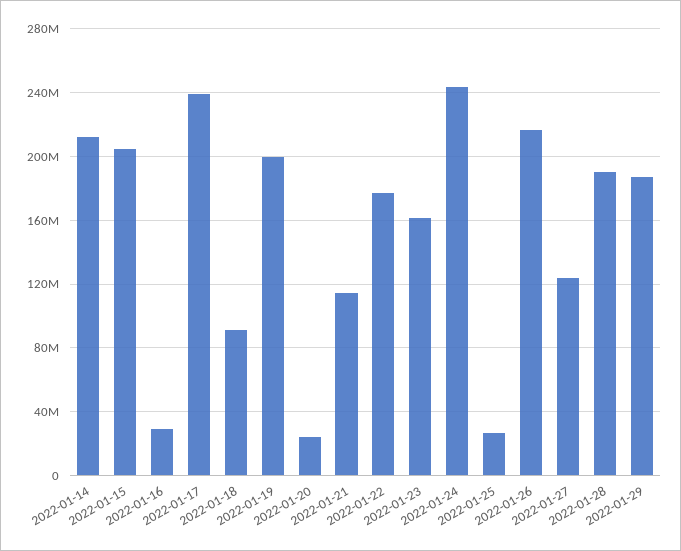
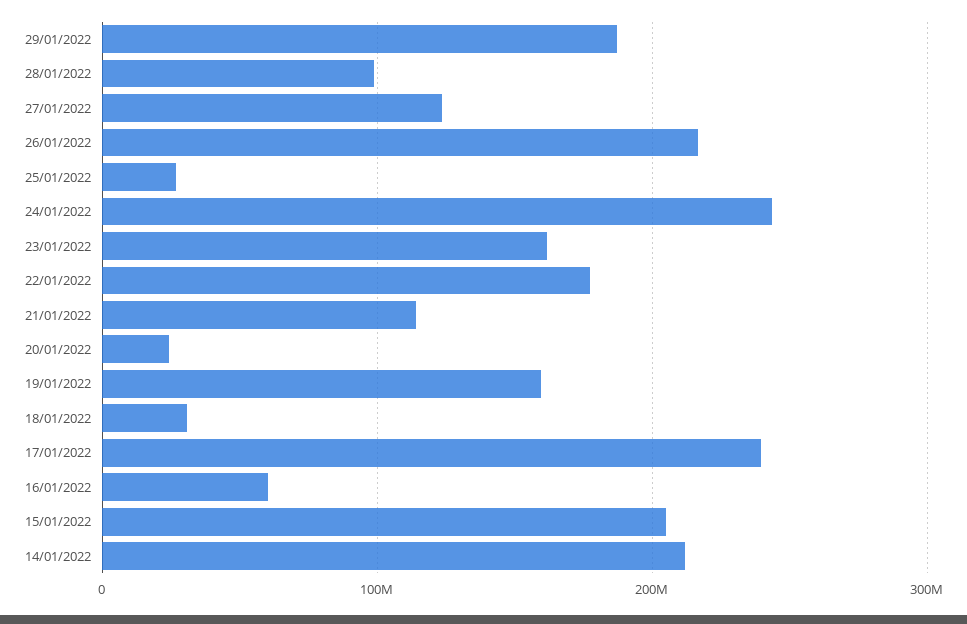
2022-01-16: 30000000 -> 60000000
2022-01-18: 90000000 -> 30000000
2022-01-19: 200000000 -> 160000000
2022-01-28: 190000000 -> 100000000

